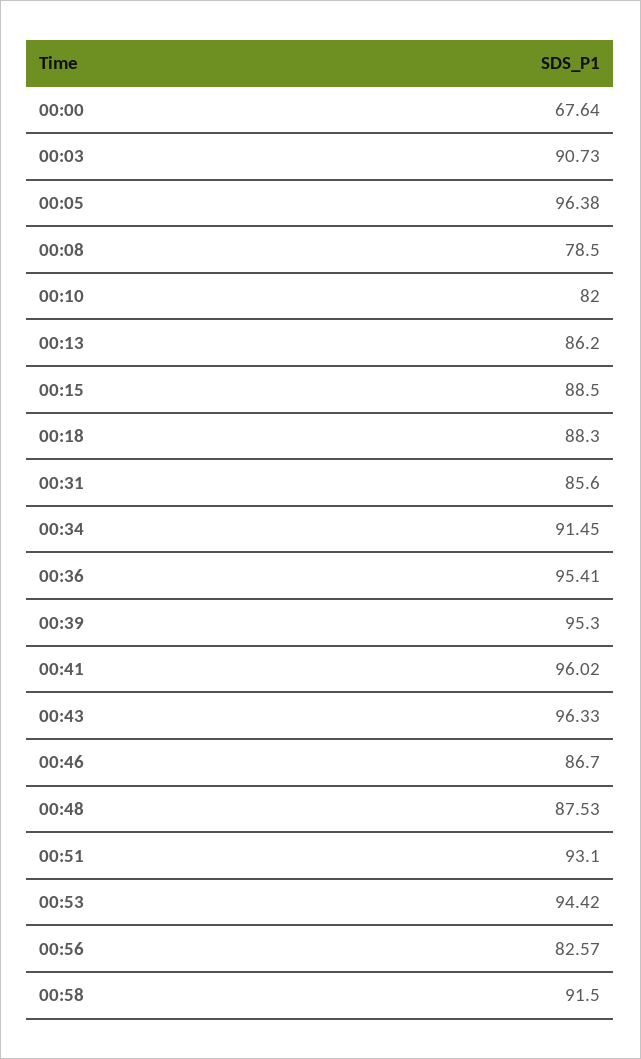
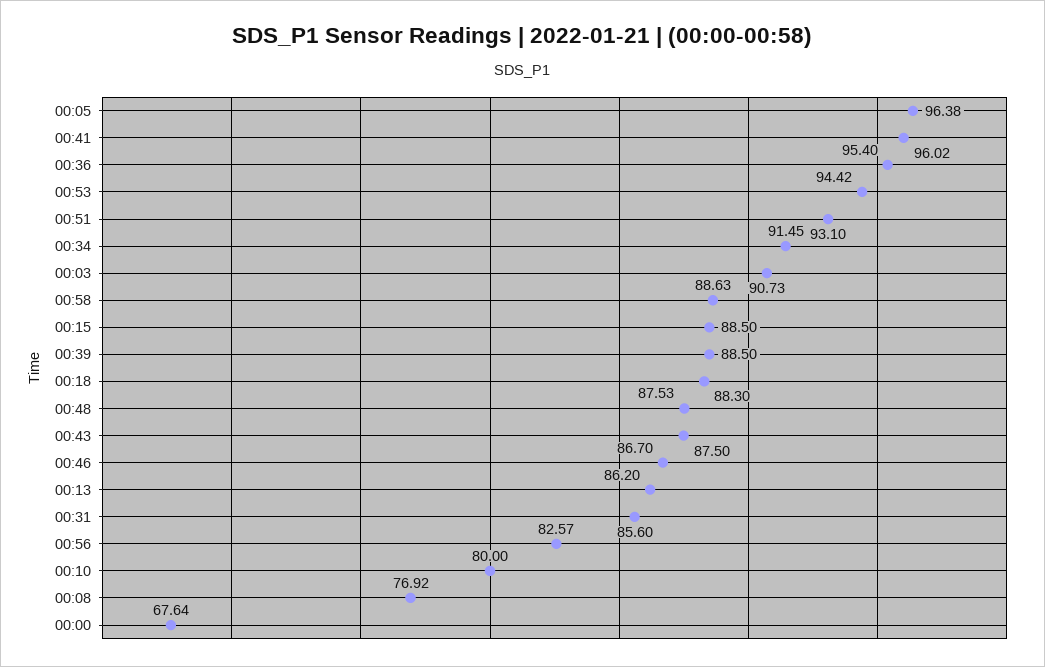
00:08: 78.5 -> 76.92
00:10: 82 -> 80
00:36: 95.41 -> 95.4
00:39: 95.3 -> 88.5
00:43: 96.33 -> 87.5
00:58: 91.5 -> 88.63

